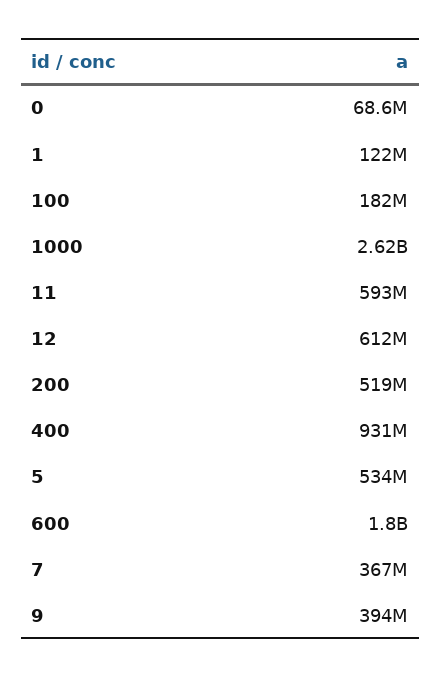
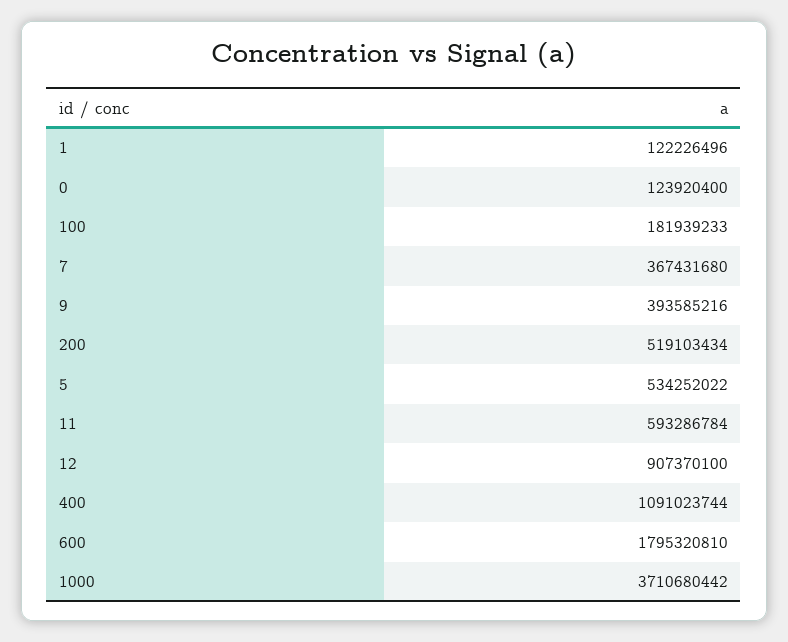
0: 68600000 -> 123920400
1000: 2620000000 -> 3710680442
12: 612000000 -> 907370100
400: 931000000 -> 1091023744

